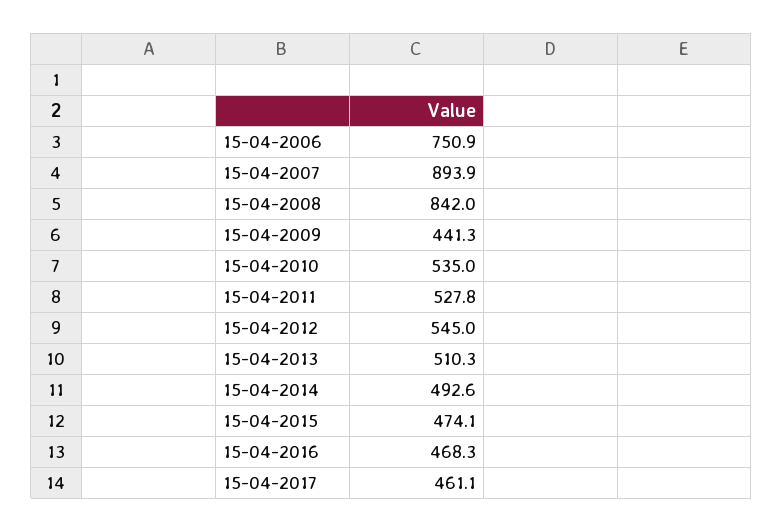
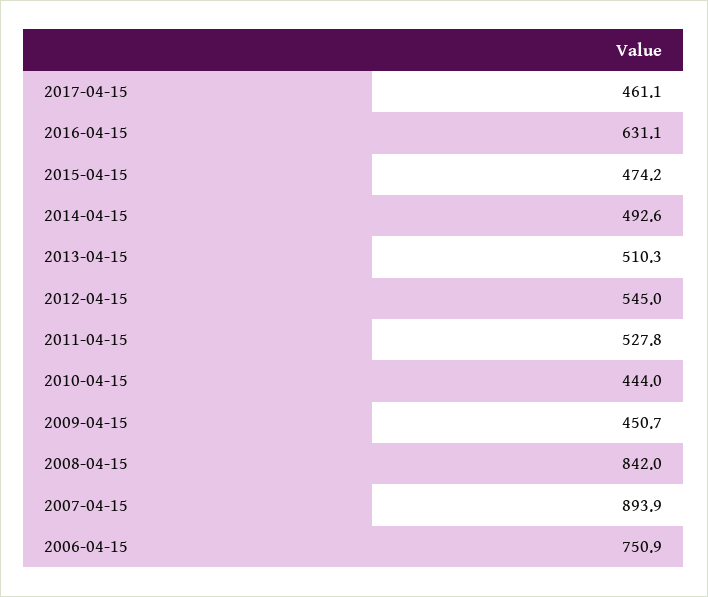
15-04-2009: 441.3 -> 450.7
15-04-2010: 535 -> 444
15-04-2015: 474.1 -> 474.2
15-04-2016: 468.3 -> 631.1

